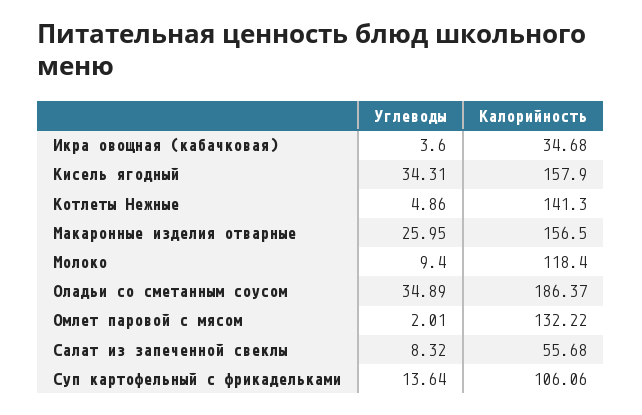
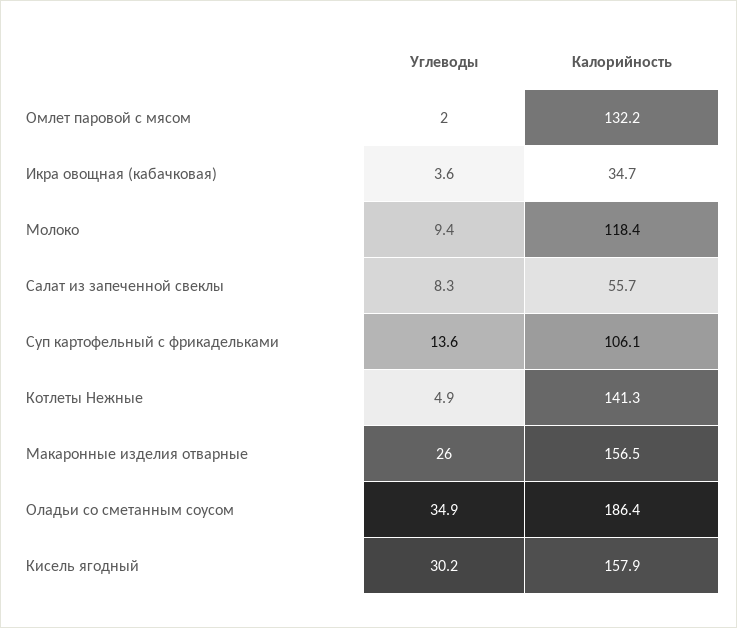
Углеводы, Кисель ягодный: 34.31 -> 30.2

